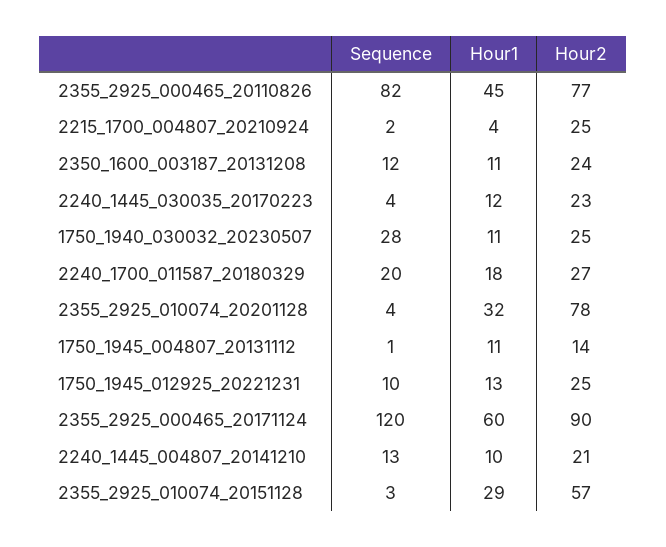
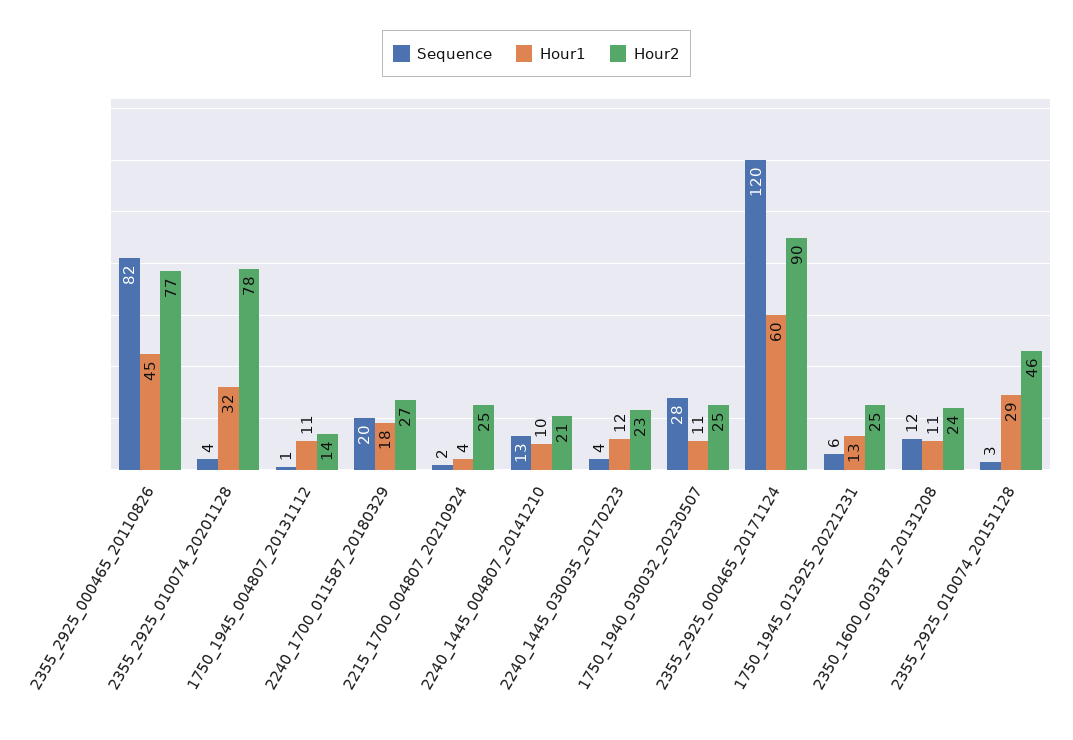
Sequence, 1750_1945_012925_20221231: 10 -> 6
Hour2, 2355_2925_010074_20151128: 57 -> 46

